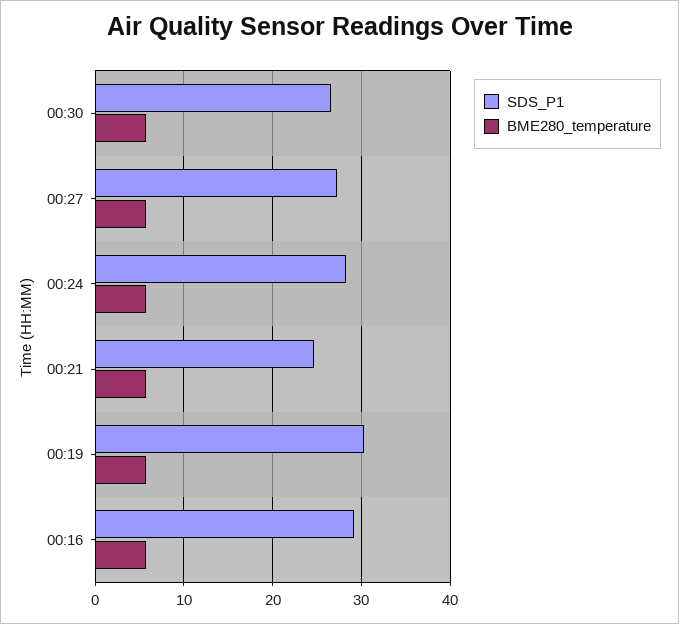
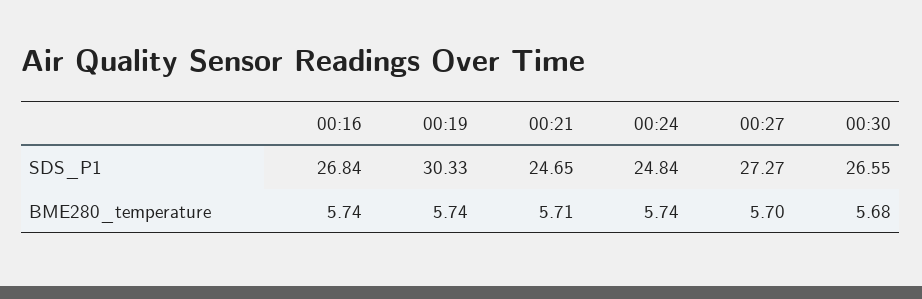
SDS_P1, 00:24: 28 -> 24.84
SDS_P1, 00:16: 29 -> 26.84

